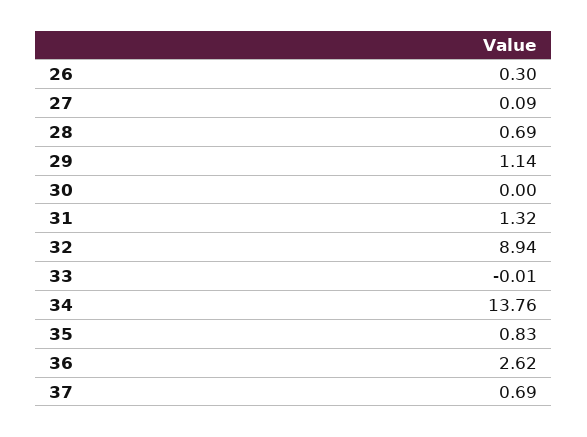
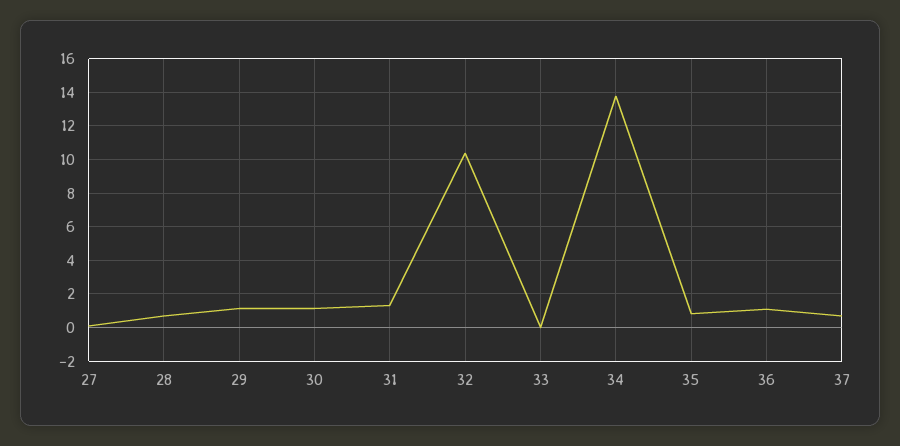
26: 0.3 -> none
30: 0 -> 1
32: 8.94 -> 10.5
36: 2.62 -> 1

